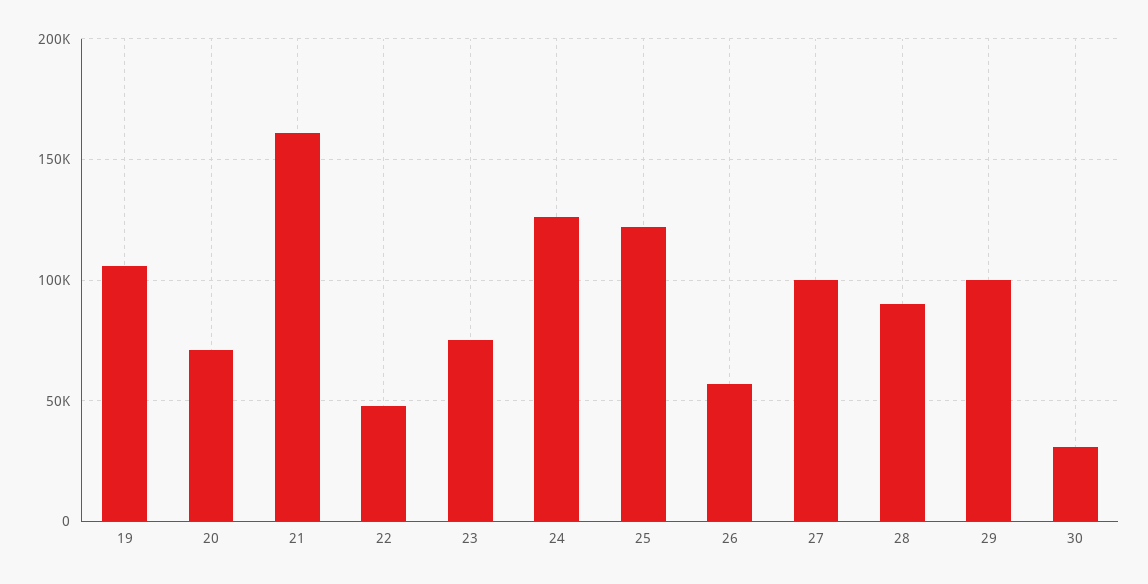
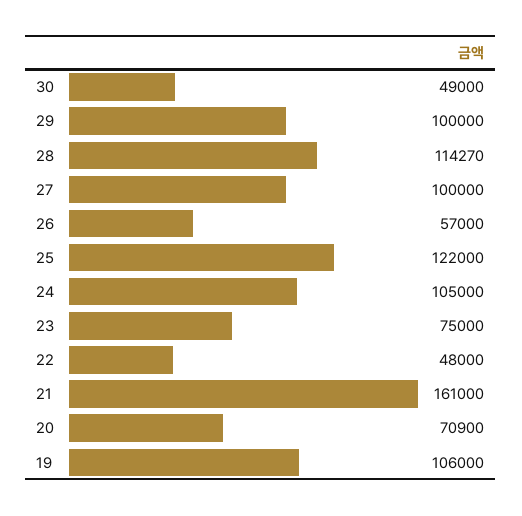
24: 125000 -> 105000
28: 90000 -> 114270
30: 30000 -> 49000

